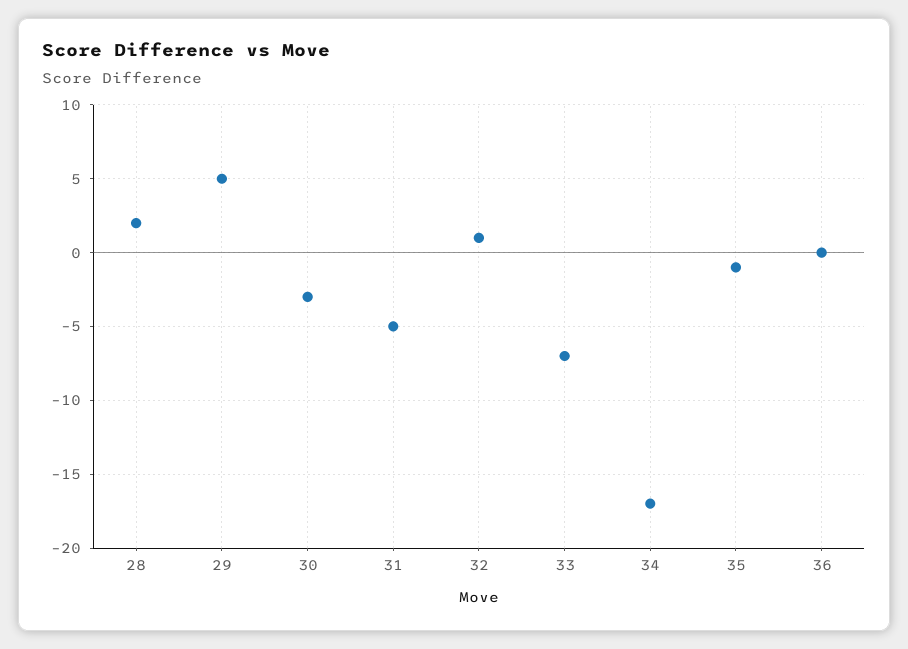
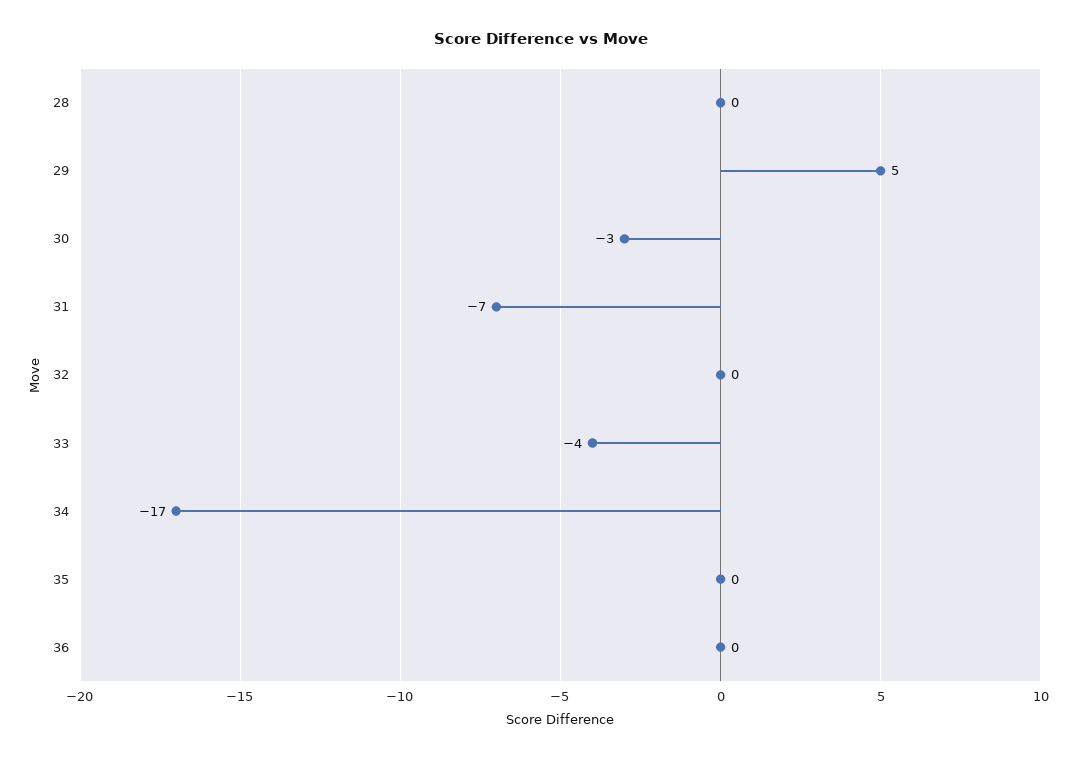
28: 2 -> 0
31: -5 -> -7
32: 1 -> 0
33: -7 -> -4
35: -1 -> 0

